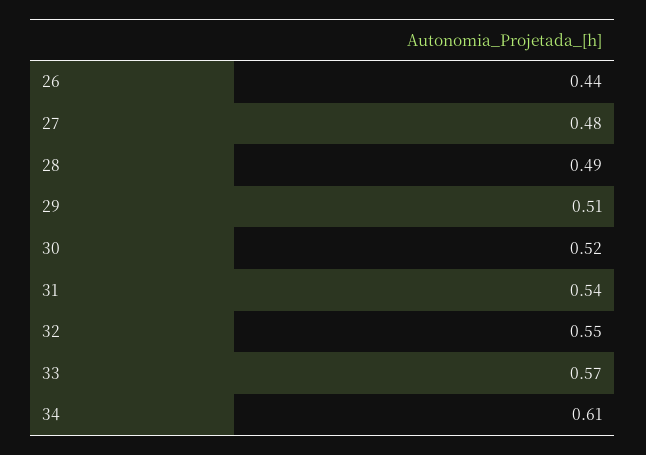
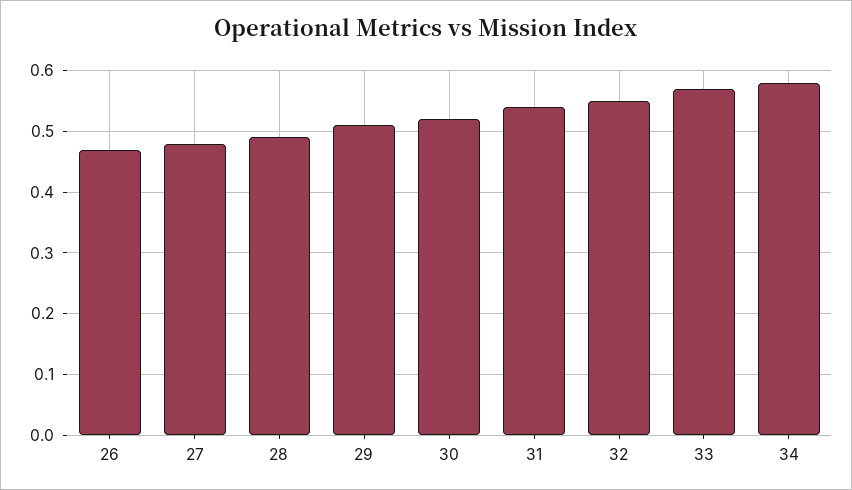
26: 0.44 -> 0.47
34: 0.61 -> 0.58

